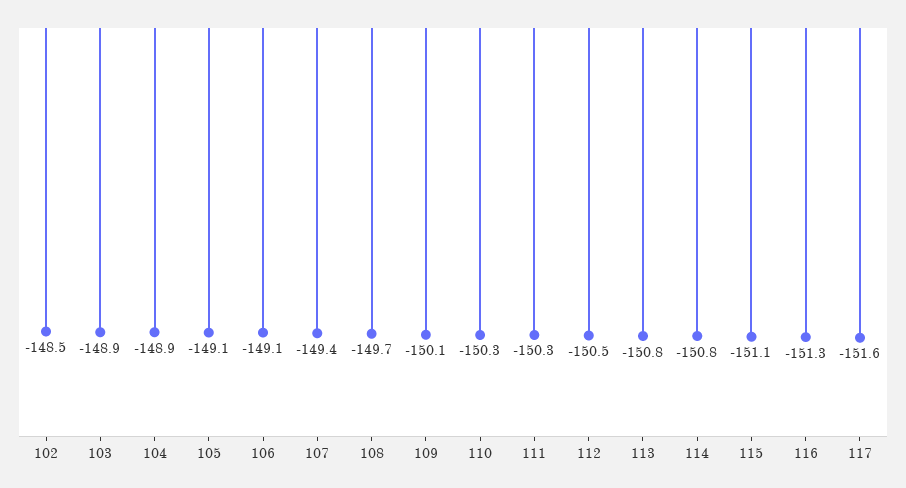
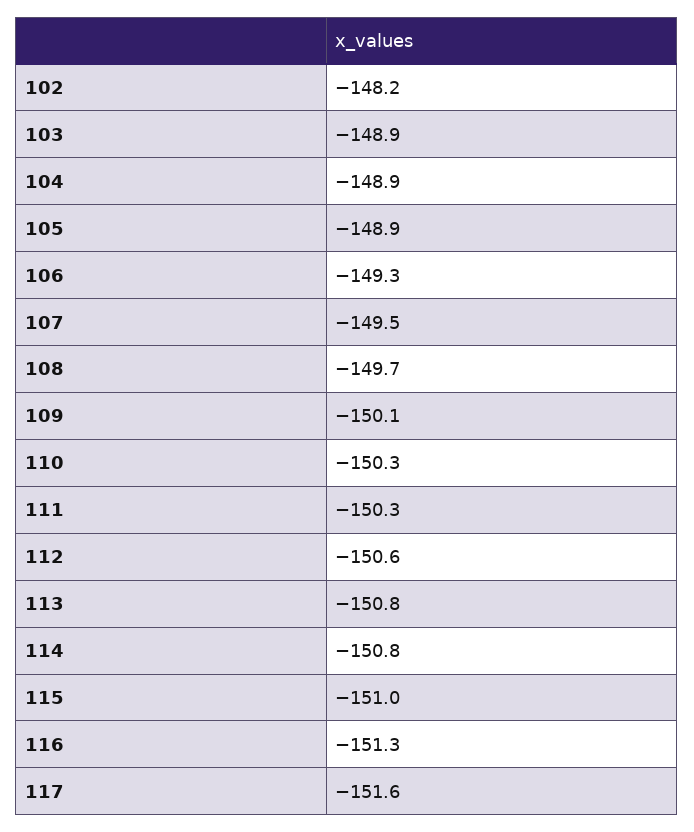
102: -148.5 -> -148.2
105: -149.1 -> -148.9
106: -149.1 -> -149.3
107: -149.4 -> -149.5
112: -150.5 -> -150.6
115: -151.1 -> -151

